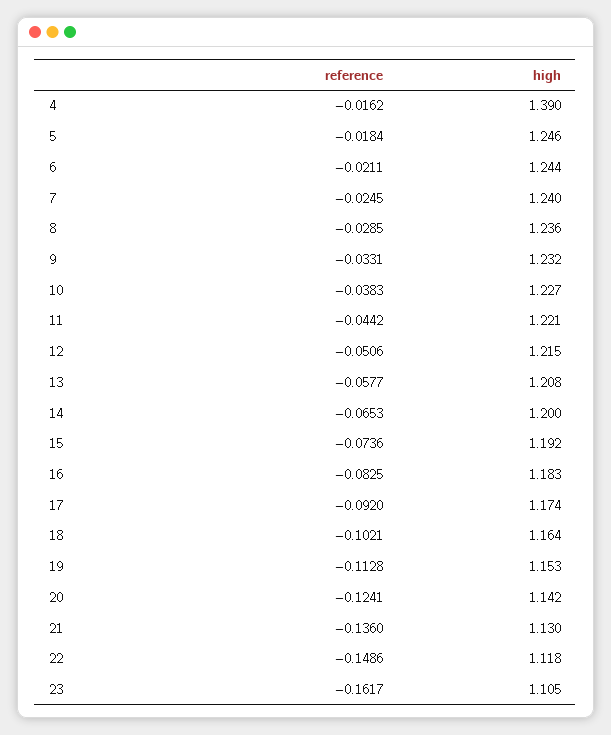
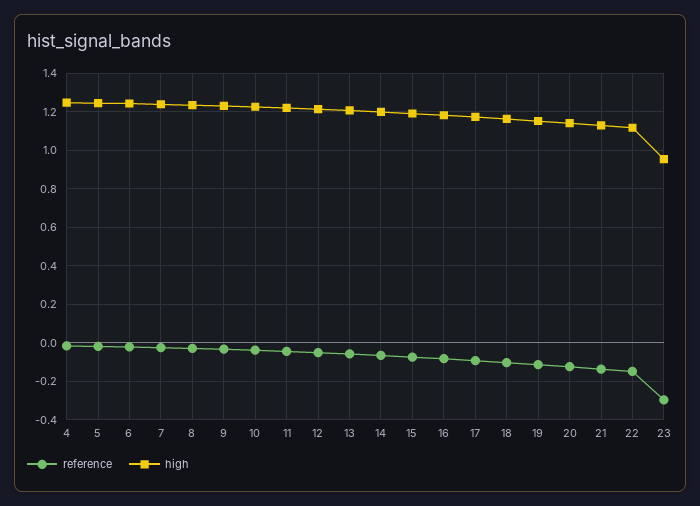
high, 4: 1.39 -> 1.25
reference, 23: -0.1617 -> -0.3
high, 23: 1.105 -> 0.95

